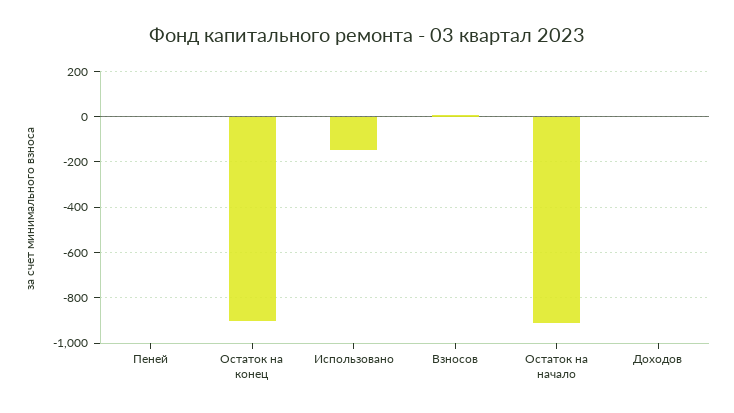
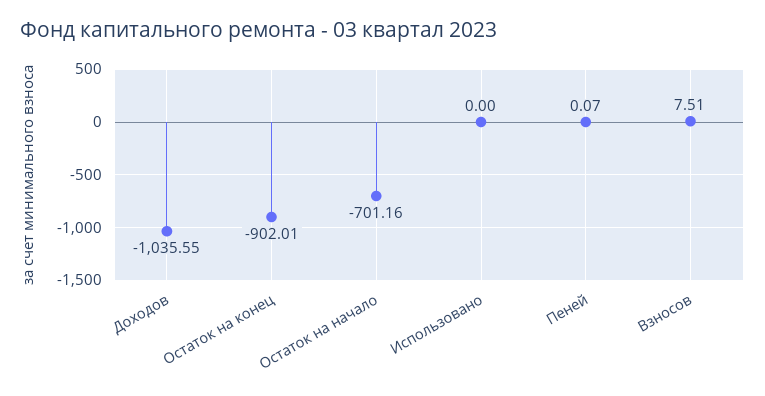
Использовано: -150 -> 0
Остаток на начало: -900 -> -701.16
Доходов: 0 -> -1035.55

